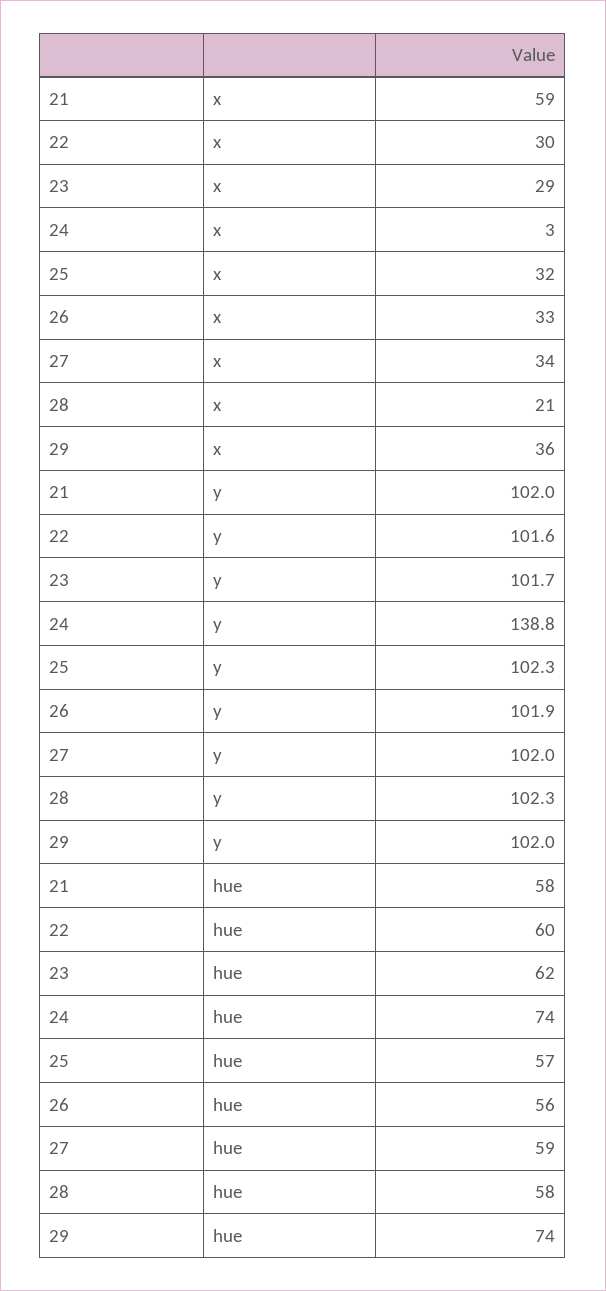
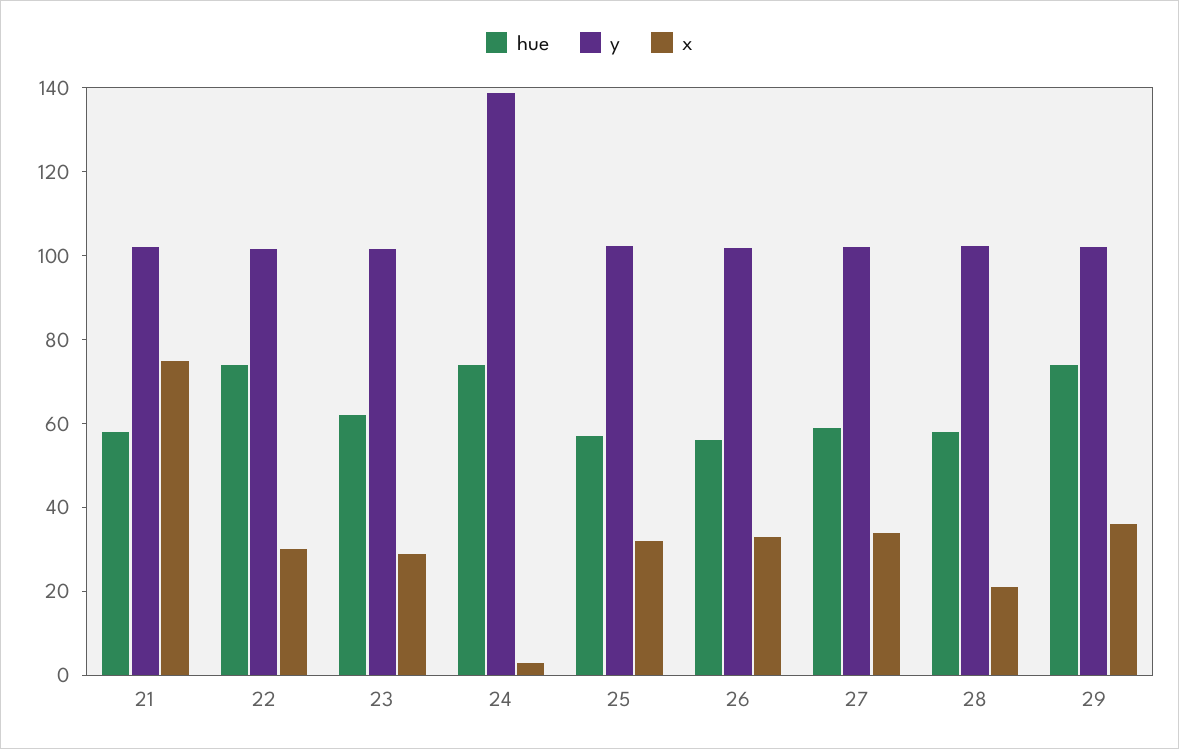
x, 21: 59 -> 75
hue, 22: 60 -> 75

